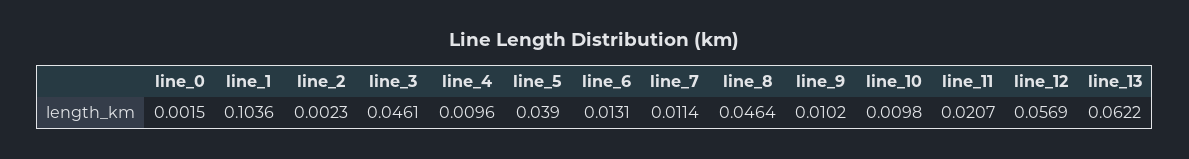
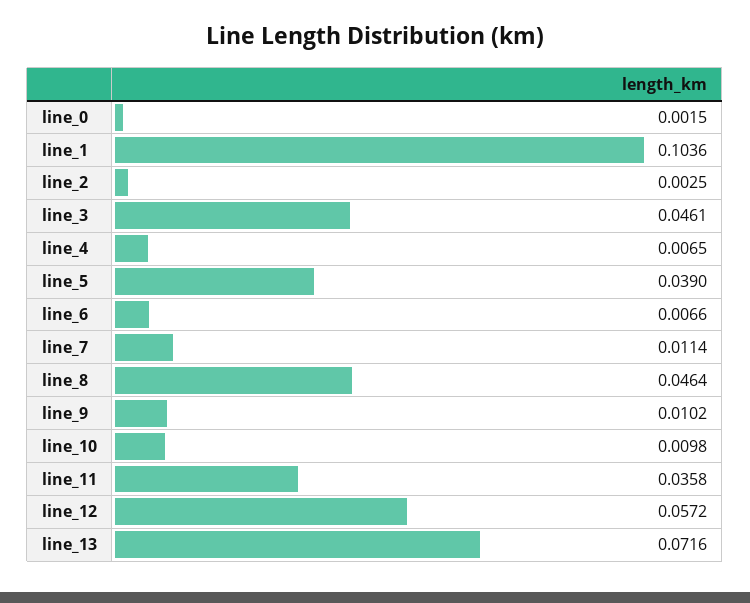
line_2: 0.0023 -> 0.0025
line_4: 0.0096 -> 0.0065
line_6: 0.0131 -> 0.0066
line_11: 0.0207 -> 0.0358
line_12: 0.0569 -> 0.0572
line_13: 0.0622 -> 0.0716

